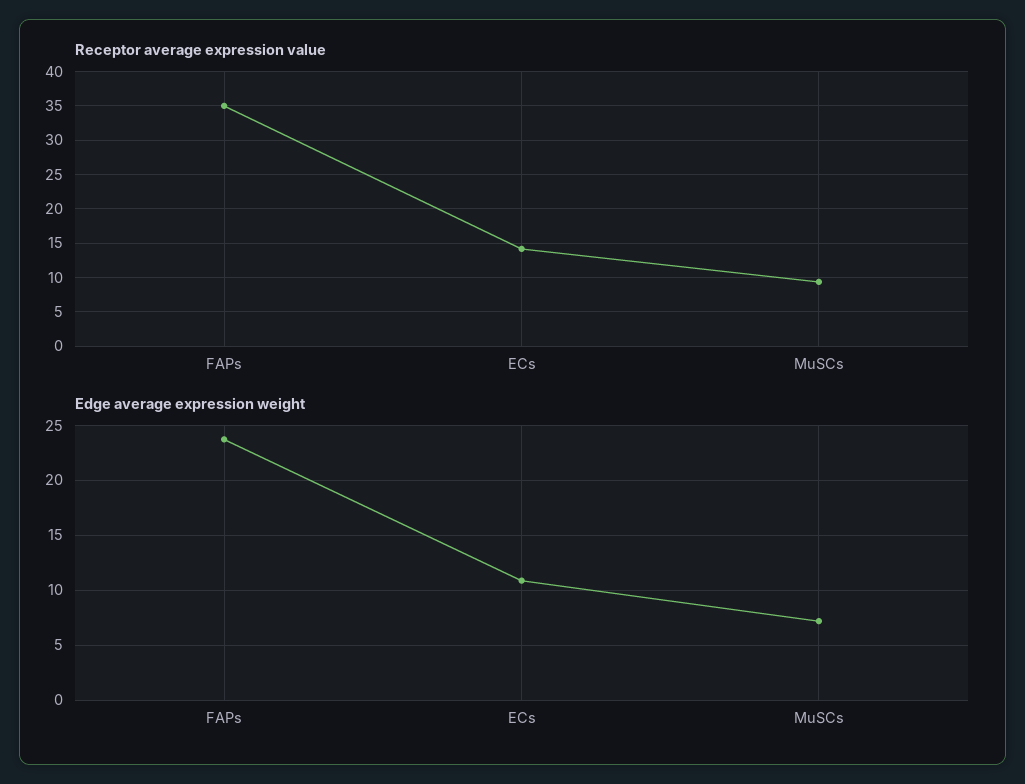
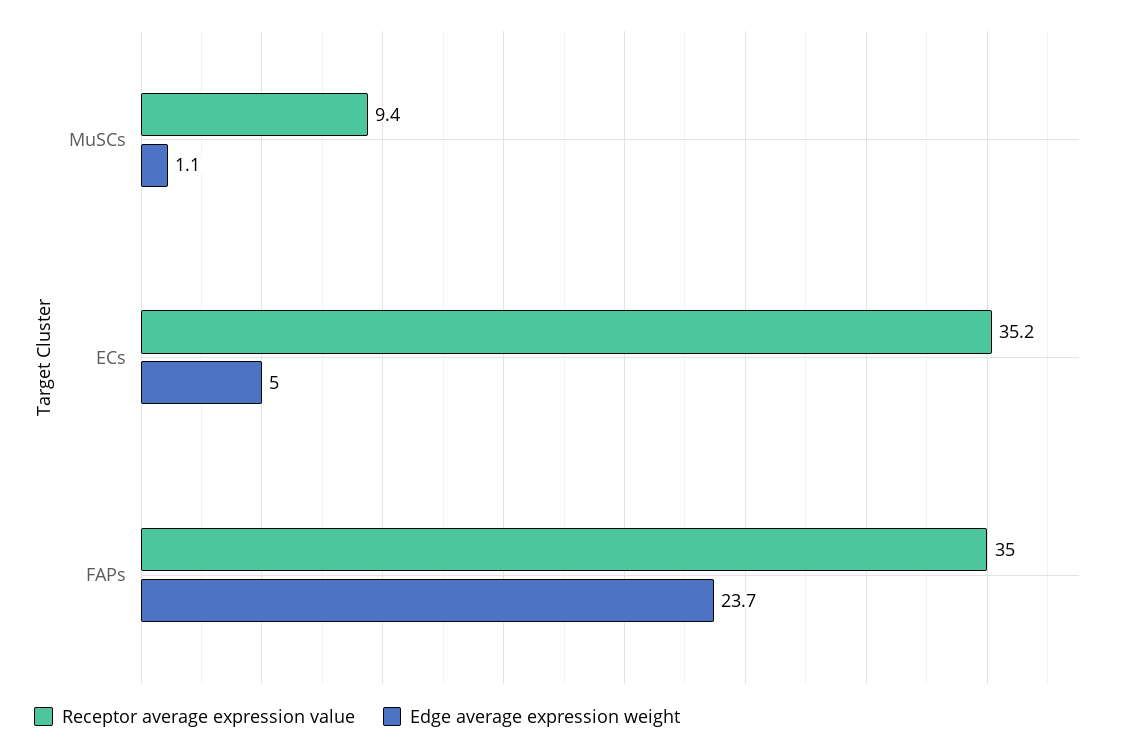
Receptor average expression value, ECs: 14 -> 35.2
Edge average expression weight, ECs: 11 -> 5
Edge average expression weight, MuSCs: 7 -> 1.1

